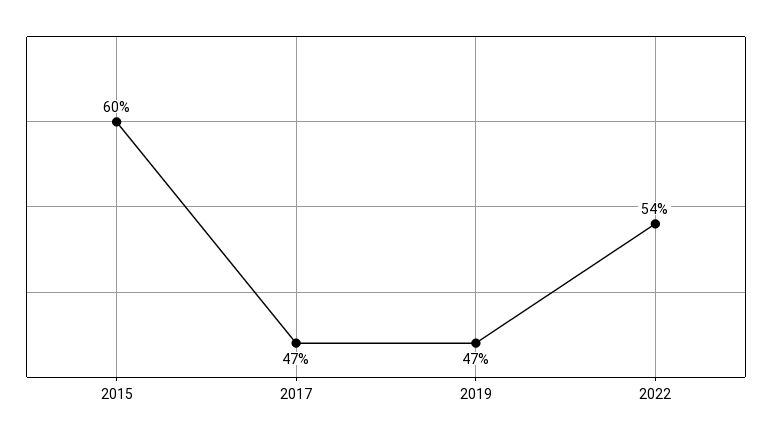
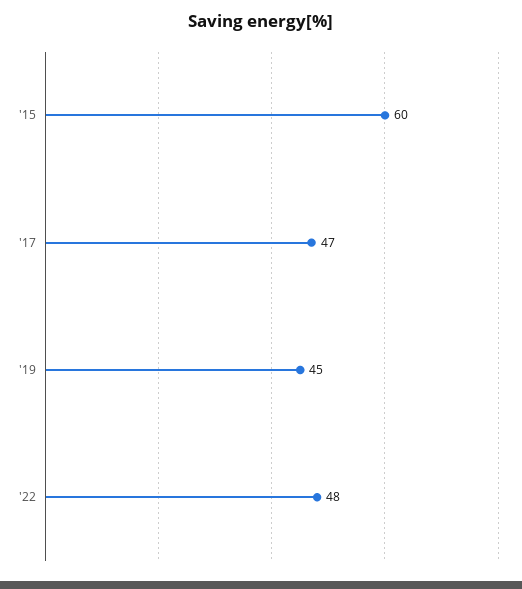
2019: 47 -> 45
2022: 54 -> 48

